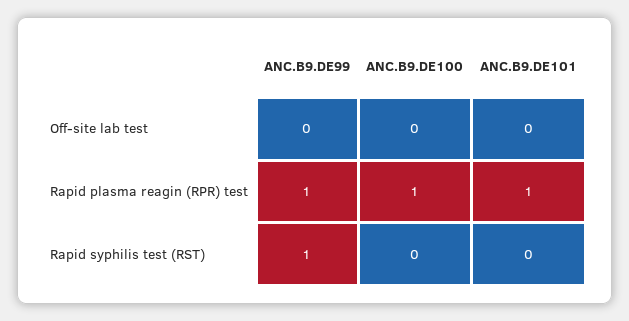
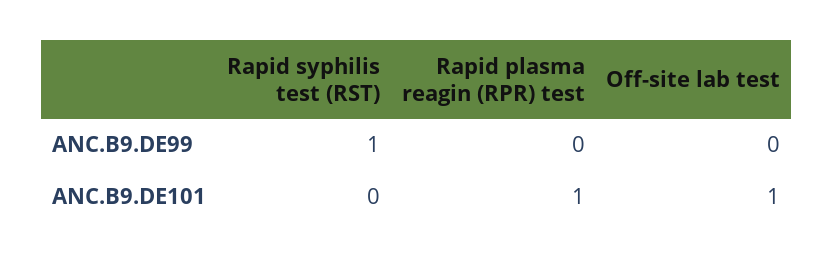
ANC.B9.DE100, Off-site lab test: 0 -> none
ANC.B9.DE101, Off-site lab test: 0 -> 1
ANC.B9.DE99, Rapid plasma reagin (RPR) test: 1 -> 0
ANC.B9.DE100, Rapid plasma reagin (RPR) test: 1 -> none
ANC.B9.DE100, Rapid syphilis test (RST): 0 -> none

